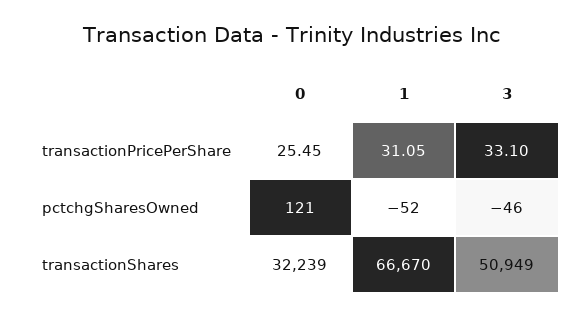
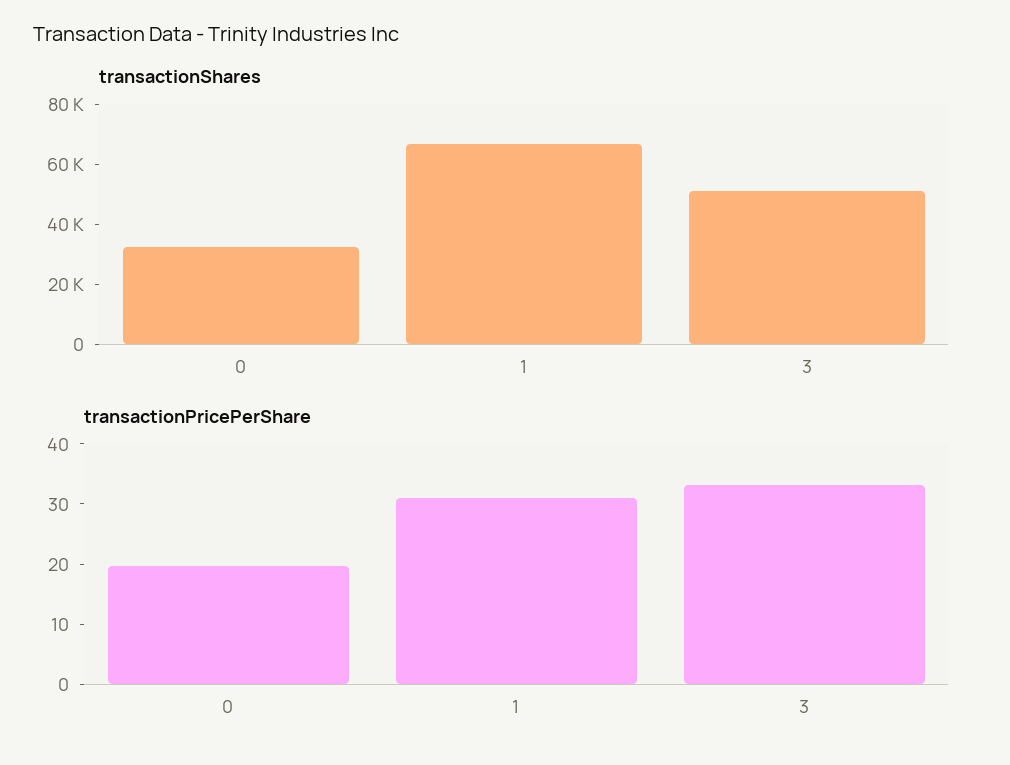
transactionPricePerShare, 0: 25.45 -> 20
pctchgSharesOwned, 0: 121 -> none
pctchgSharesOwned, 1: -52 -> none
pctchgSharesOwned, 3: -46 -> none

